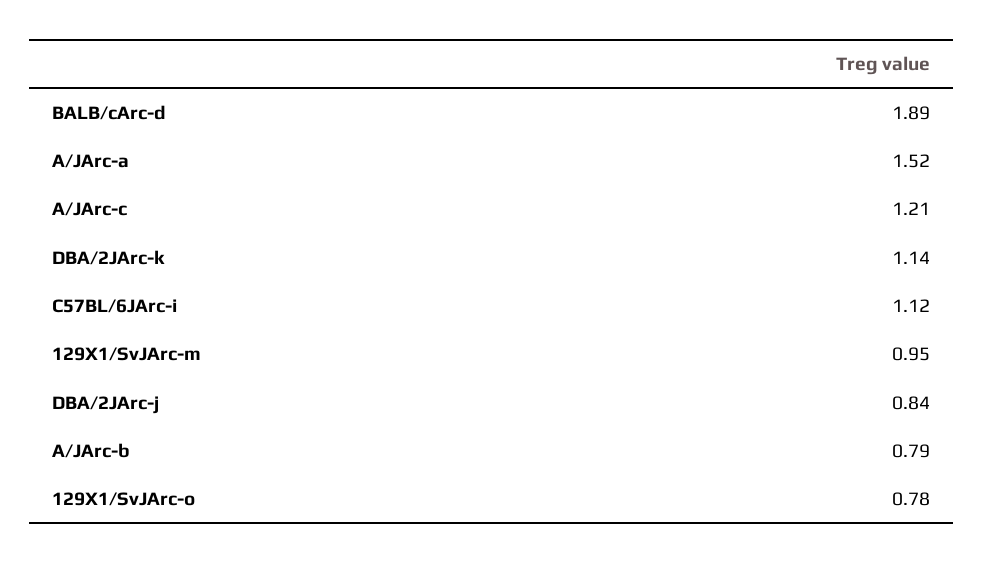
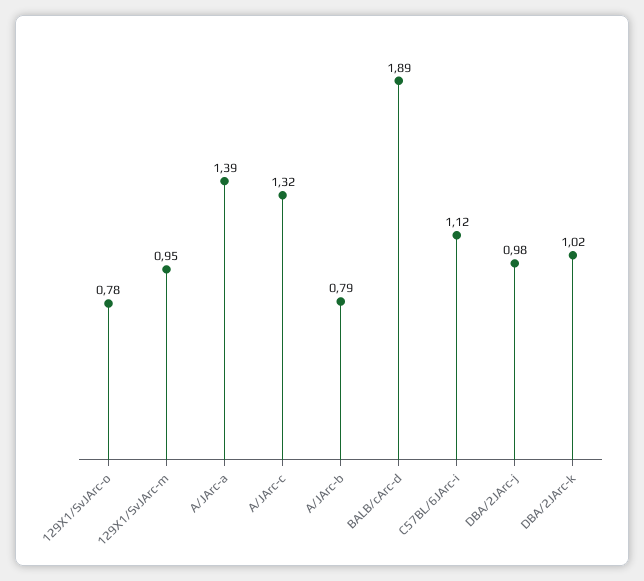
A/JArc-a: 1.52 -> 1.39
A/JArc-c: 1.21 -> 1.32
DBA/2JArc-k: 1.14 -> 1.02
DBA/2JArc-j: 0.84 -> 0.98

